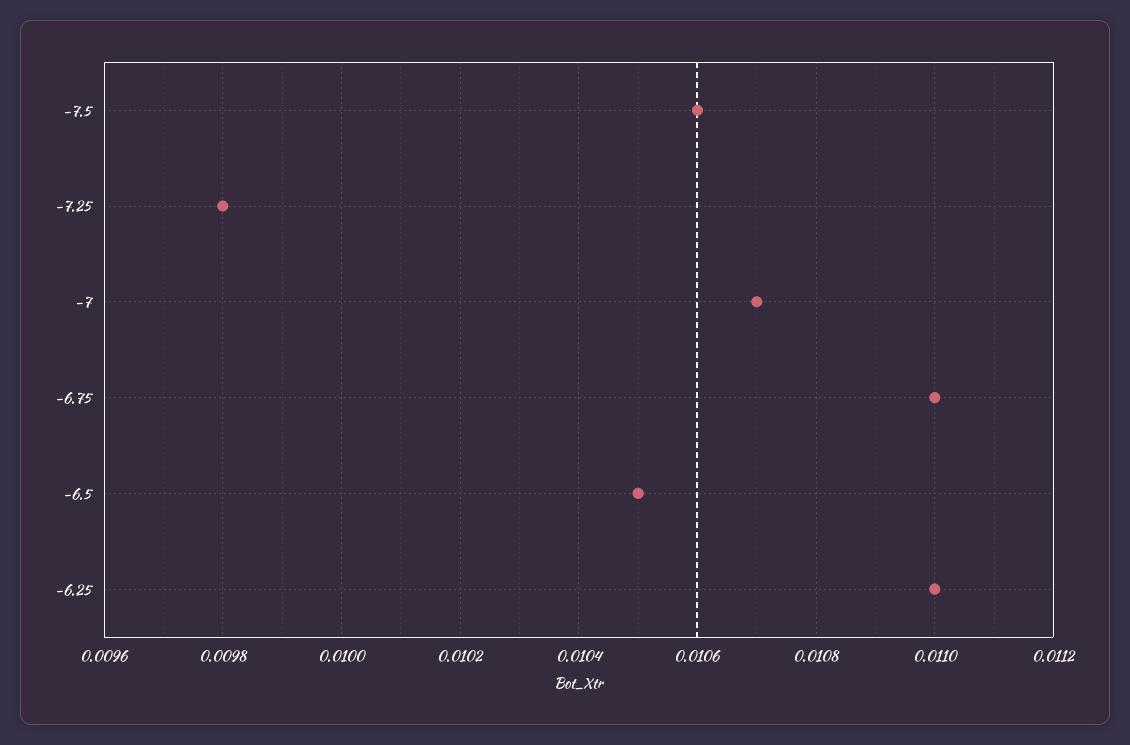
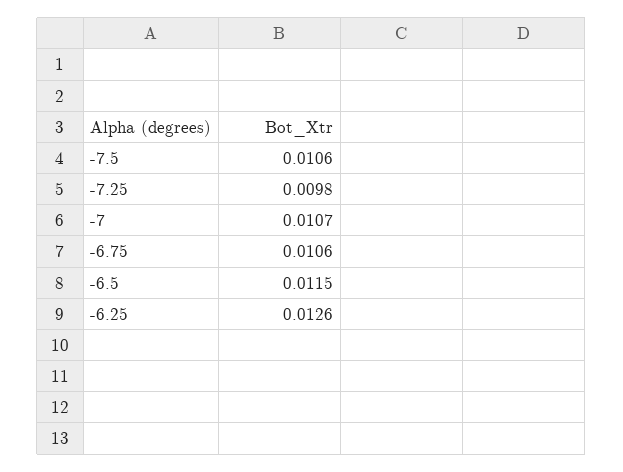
-6.75: 0.011 -> 0.0106
-6.5: 0.0105 -> 0.0115
-6.25: 0.011 -> 0.0126

